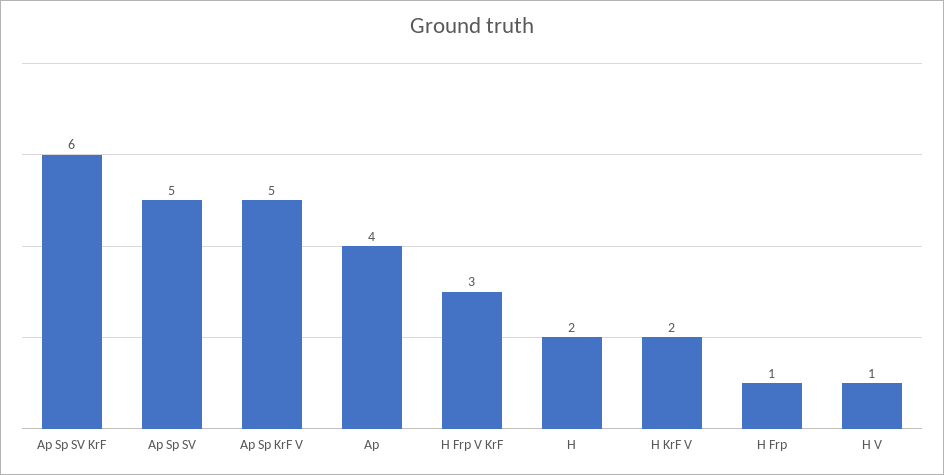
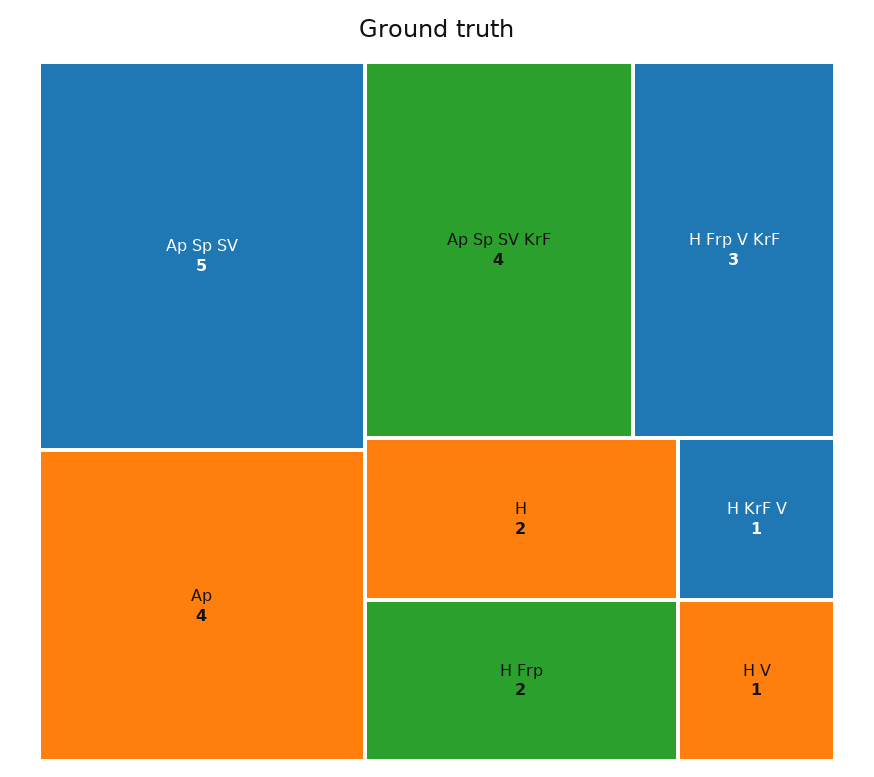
Ap Sp SV KrF: 6 -> 4
Ap Sp KrF V: 5 -> none
H KrF V: 2 -> 1
H Frp: 1 -> 2

